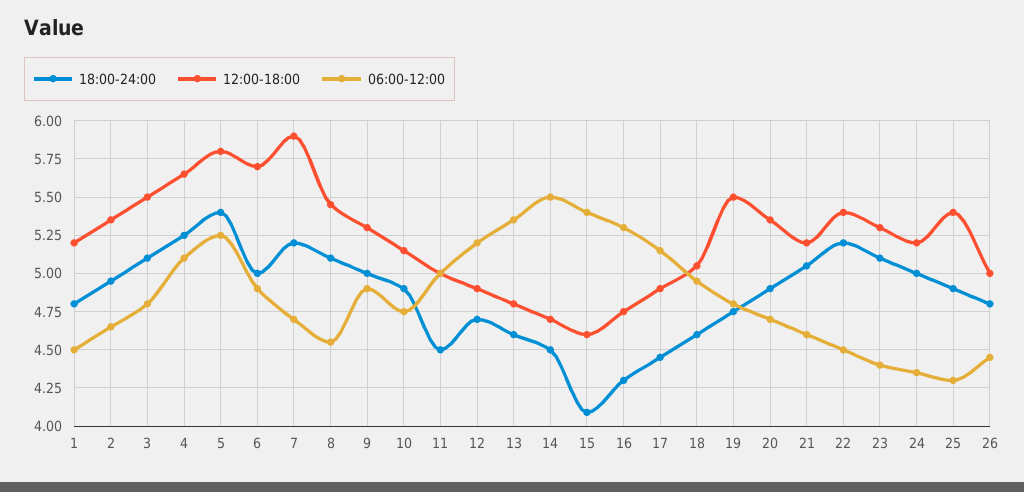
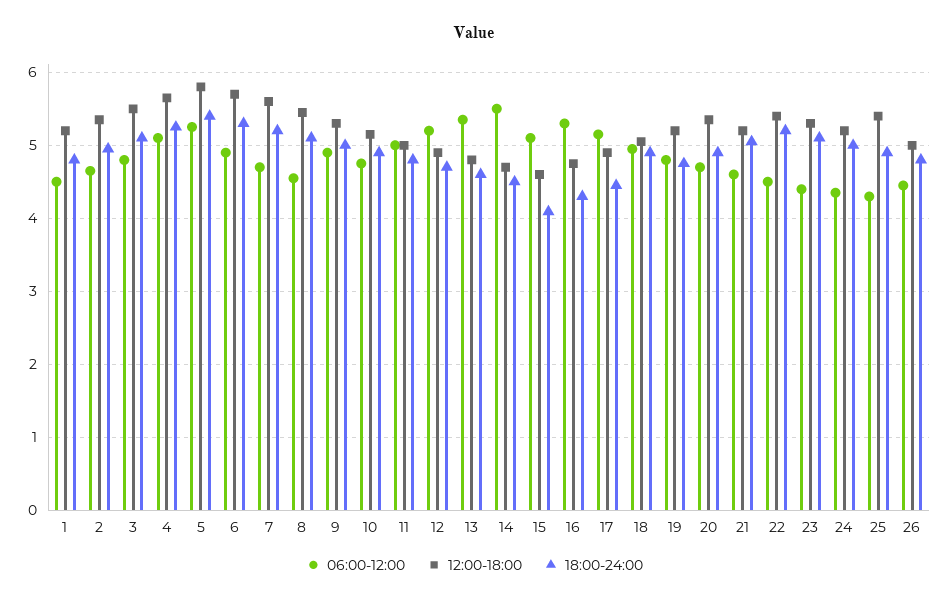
18:00-24:00, 6: 5 -> 5.3
12:00-18:00, 7: 5.9 -> 5.6
18:00-24:00, 11: 4.5 -> 4.8
06:00-12:00, 15: 5.4 -> 5.1
18:00-24:00, 18: 4.6 -> 4.9
12:00-18:00, 19: 5.5 -> 5.2

